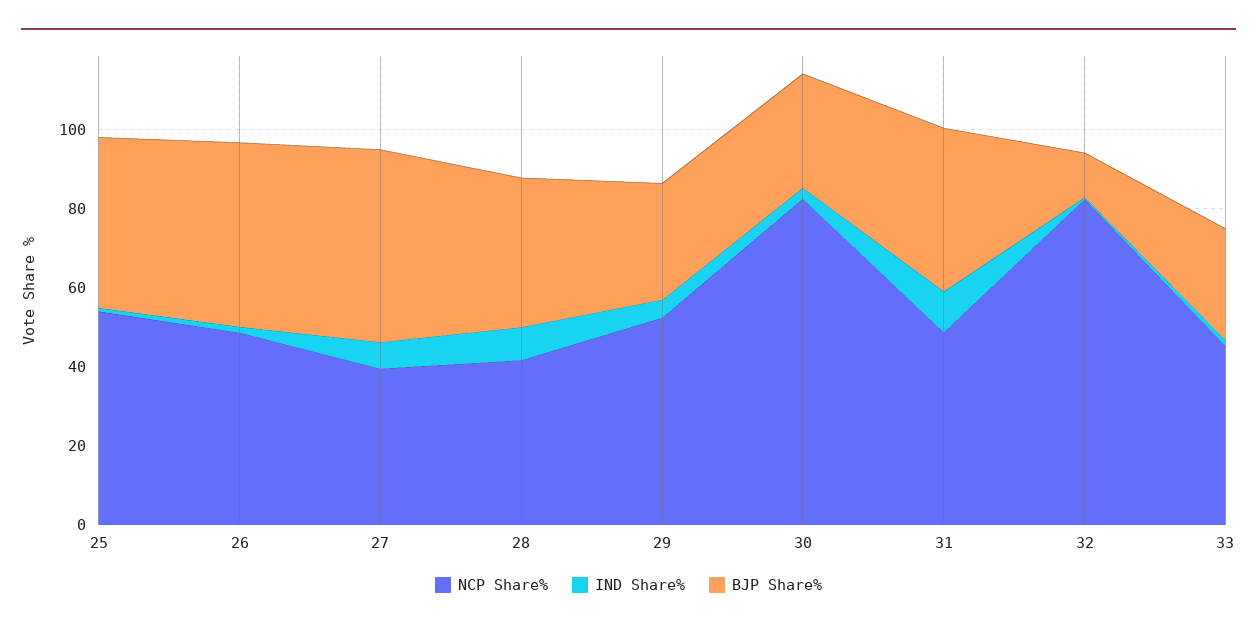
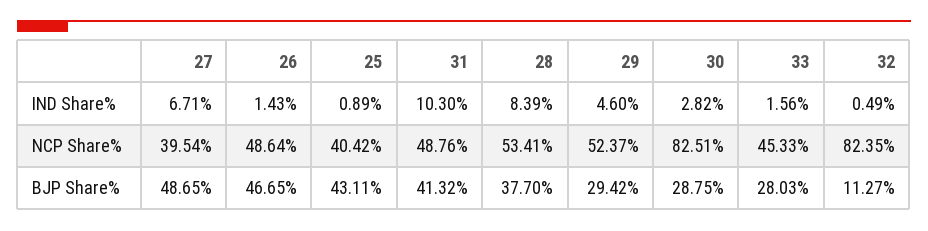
NCP Share%, 25: 55 -> 40.42
NCP Share%, 28: 40 -> 53.41

